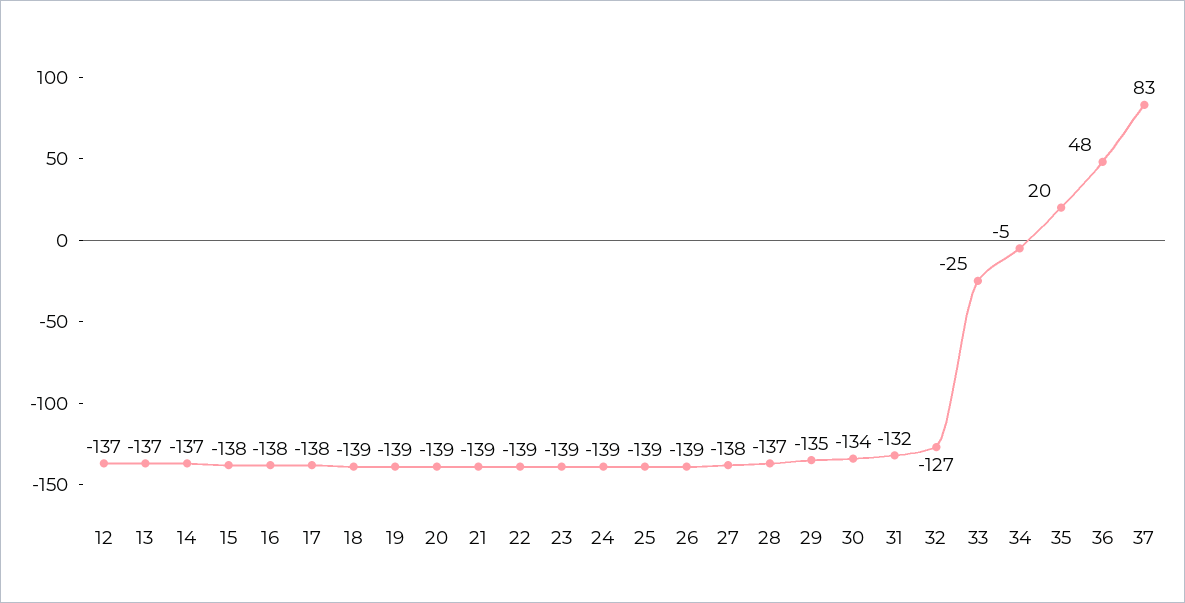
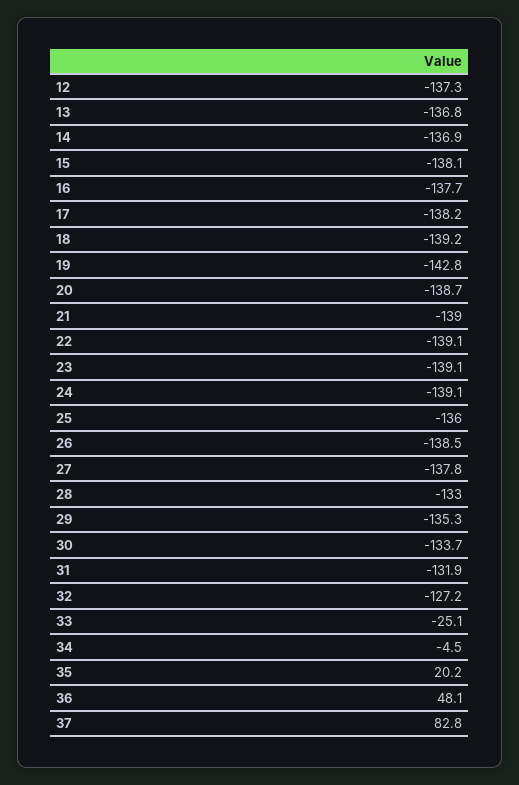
19: -139 -> -142.8
25: -139 -> -136
28: -137 -> -133

